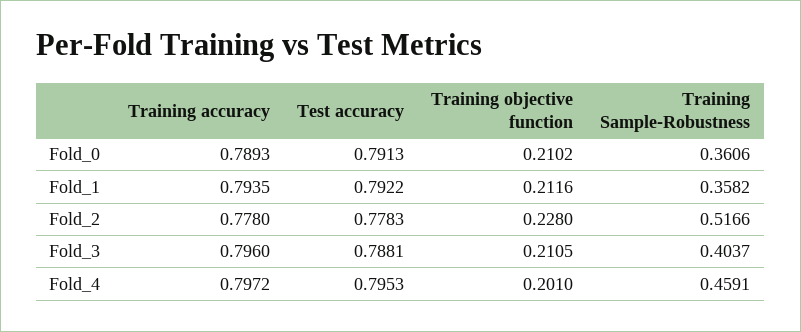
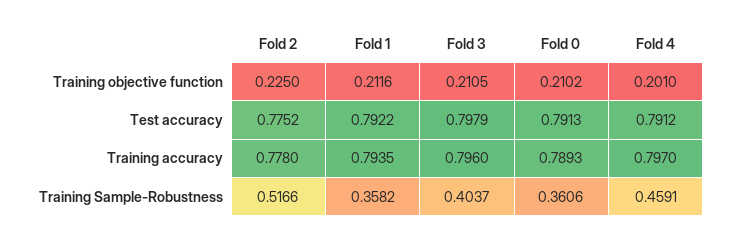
Test accuracy, Fold_2: 0.7783 -> 0.7752
Training objective function, Fold_2: 0.228 -> 0.225
Test accuracy, Fold_3: 0.7881 -> 0.7979
Training accuracy, Fold_4: 0.7972 -> 0.797
Test accuracy, Fold_4: 0.7953 -> 0.7912

